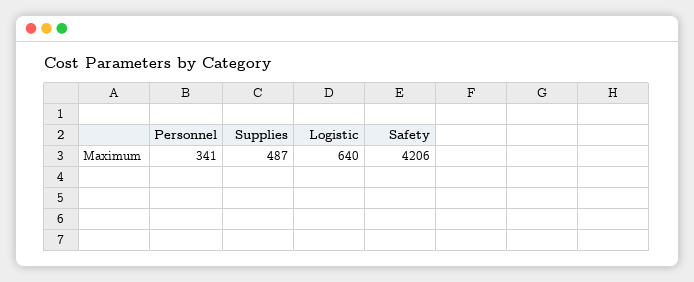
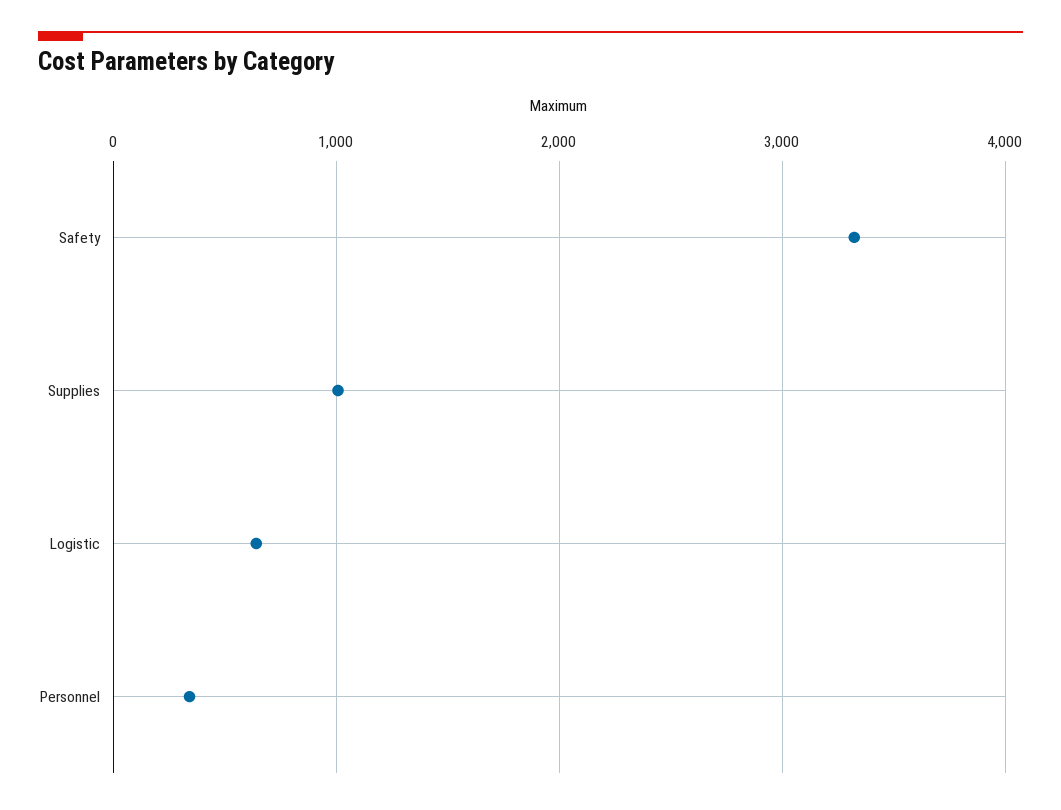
Supplies: 487 -> 1000
Safety: 4206 -> 3300

